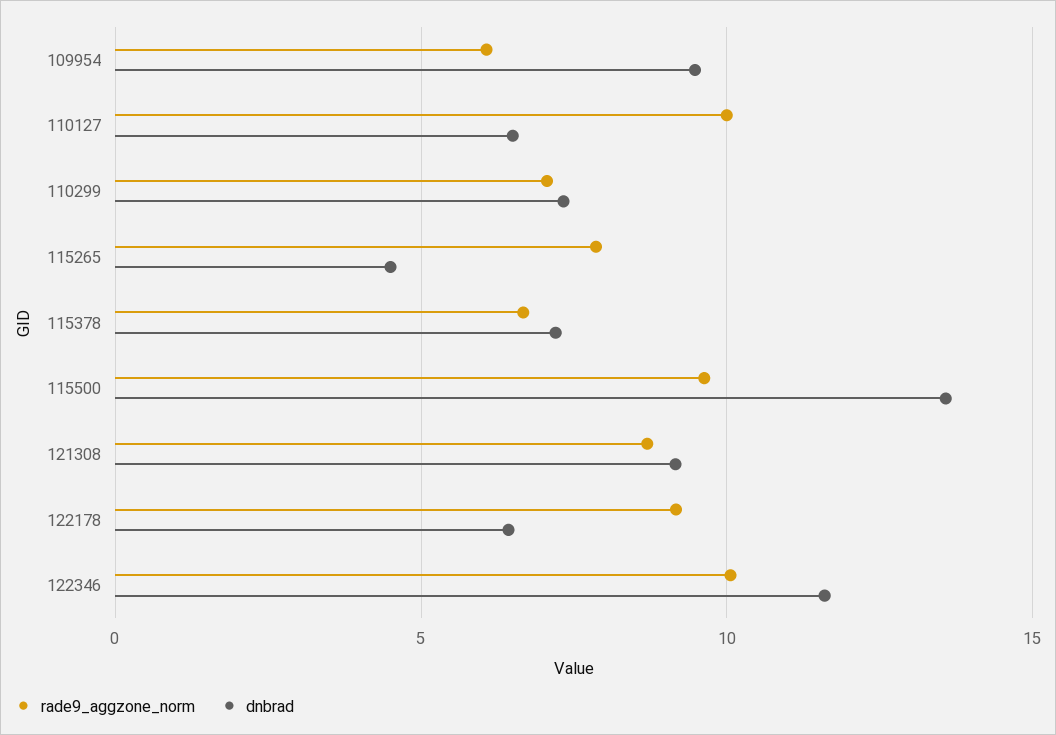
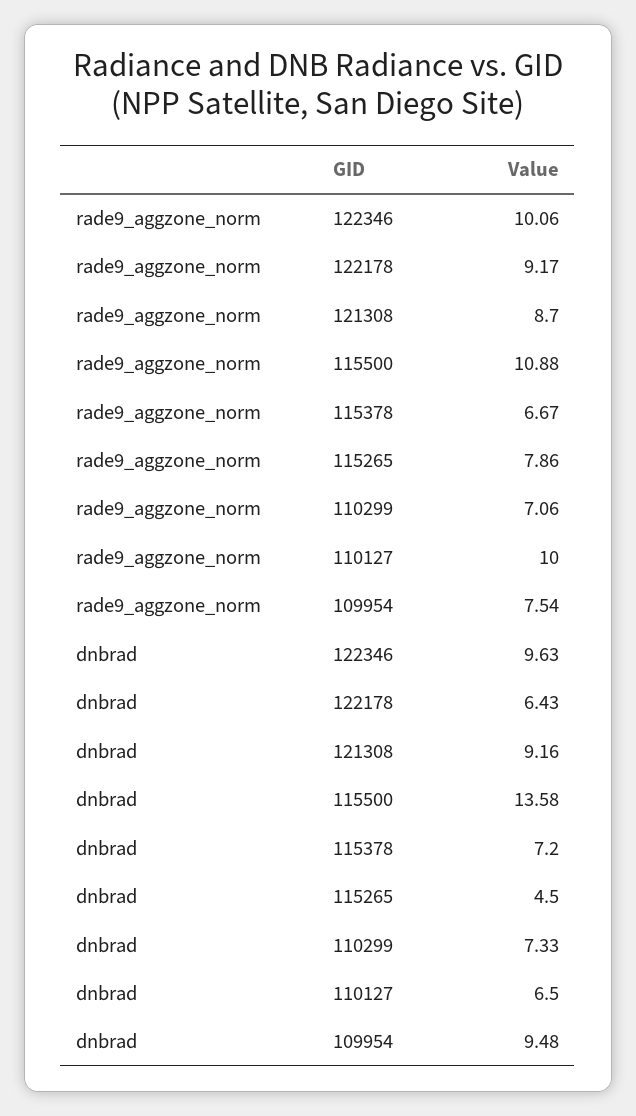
rade9_aggzone_norm, 109954: 6 -> 7.54
rade9_aggzone_norm, 115500: 9.5 -> 10.88
dnbrad, 122346: 11.5 -> 9.63

